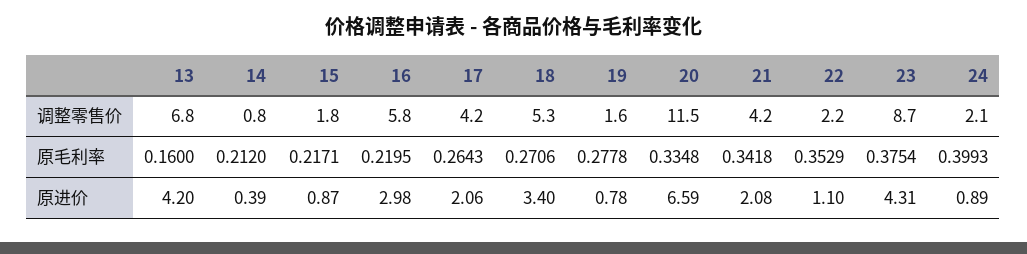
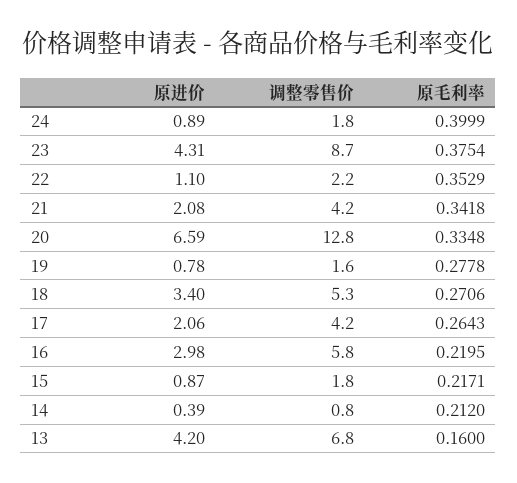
20, 调整零售价: 11.5 -> 12.8
24, 调整零售价: 2.1 -> 1.8
24, 原毛利率: 0.3993 -> 0.3999

